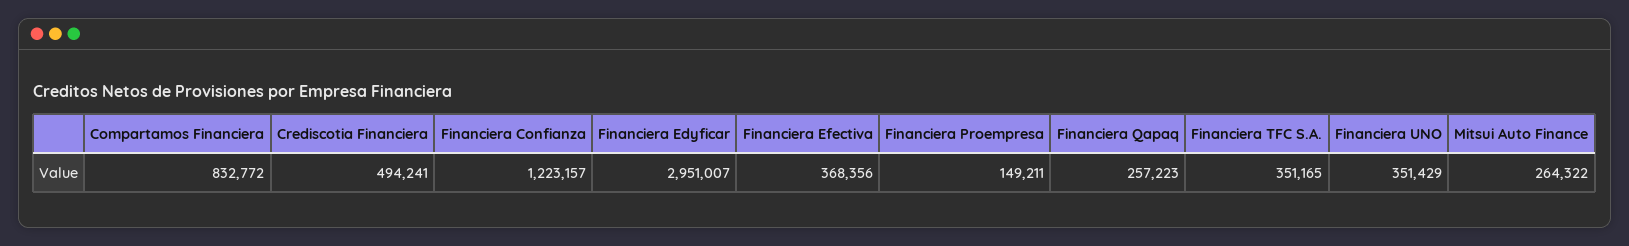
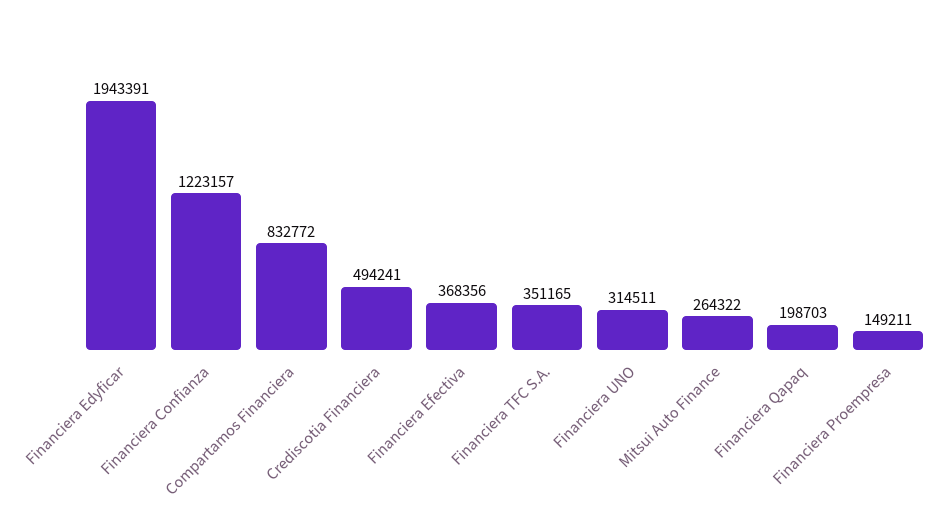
Financiera Edyficar: 2951007 -> 1943391
Financiera Qapaq: 257223 -> 198703
Financiera UNO: 351429 -> 314511

